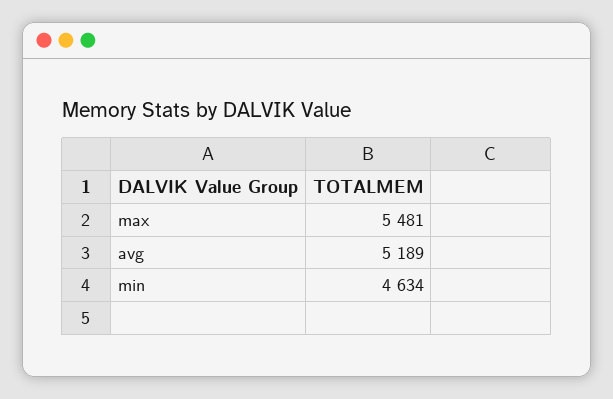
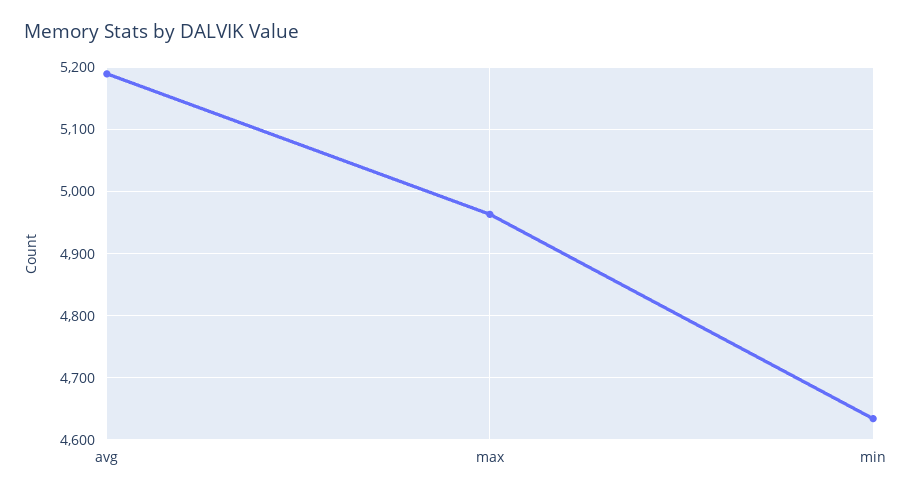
max: 5481 -> 4960

